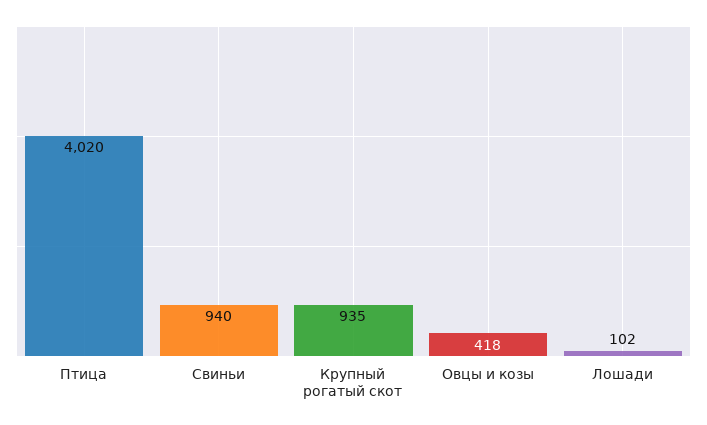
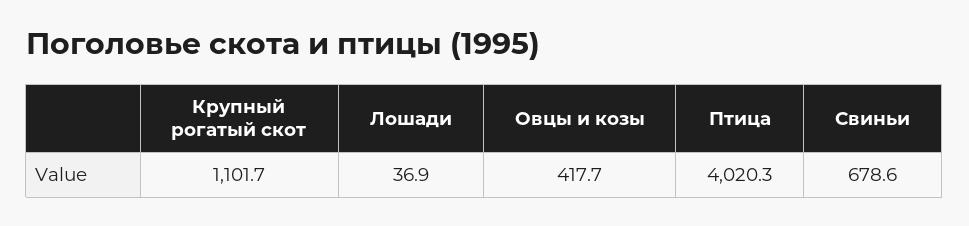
Свиньи: 940 -> 678.6
Крупный рогатый скот: 935 -> 1101.7
Лошади: 102 -> 36.9

